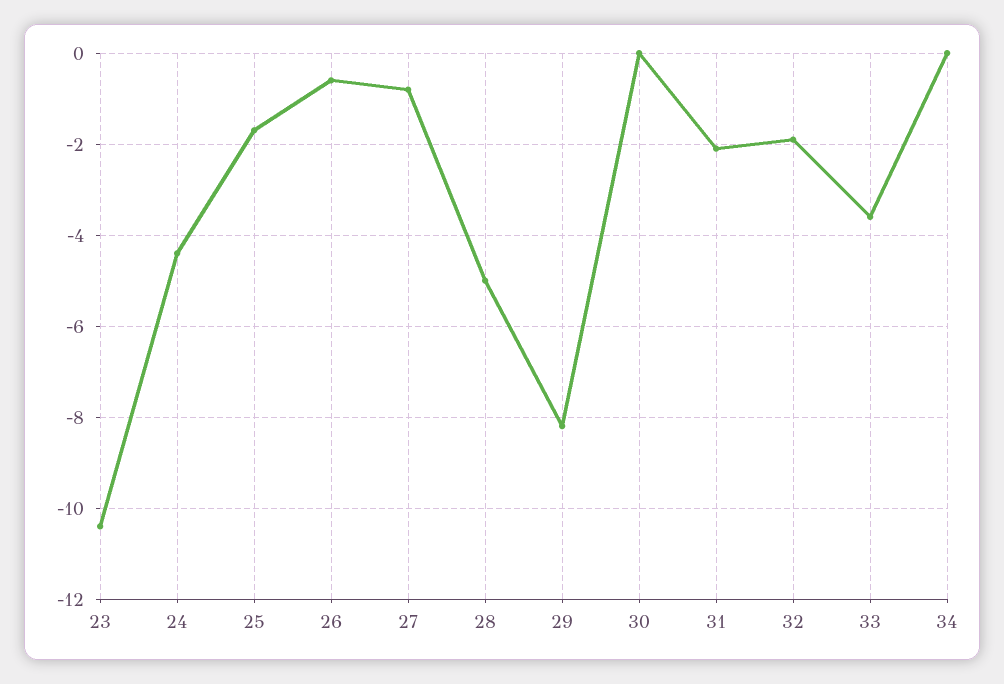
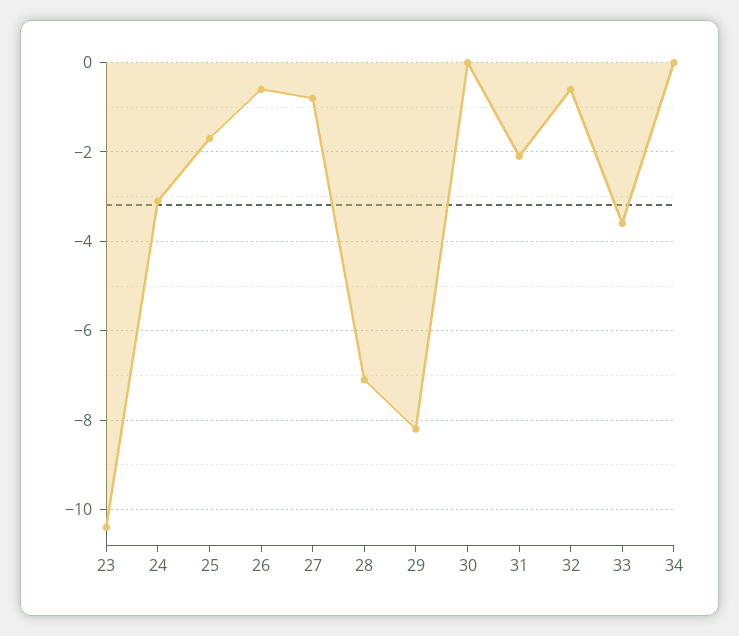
24: -4.5 -> -3
28: -5 -> -7
32: -2 -> -0.5

